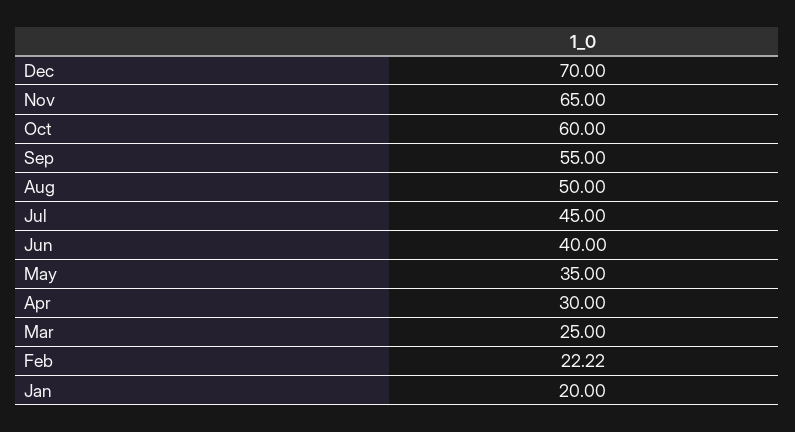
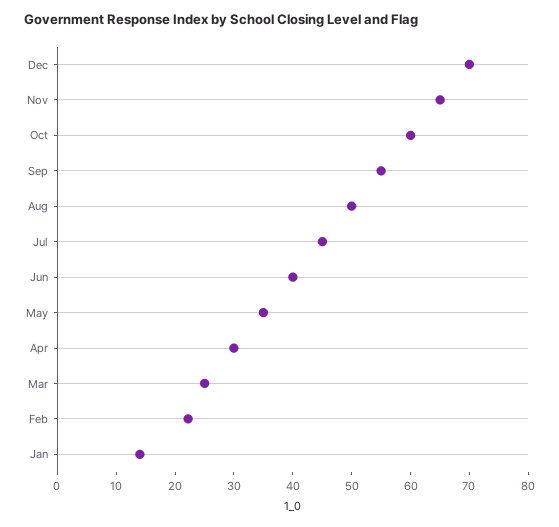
Jan: 20 -> 14

